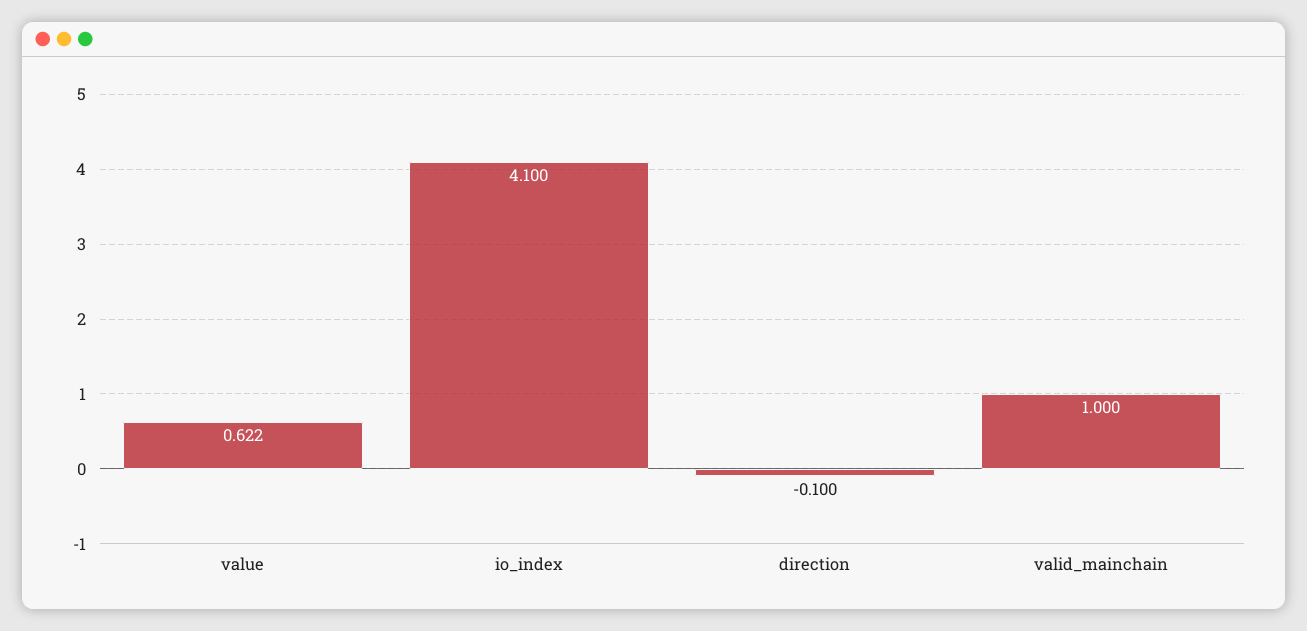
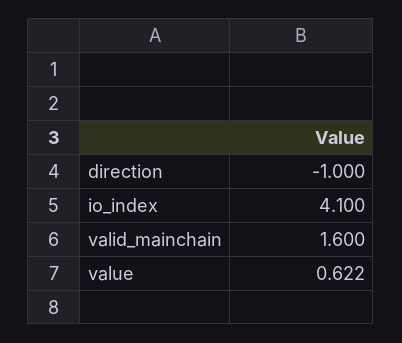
direction: -0.1 -> -1
valid_mainchain: 1 -> 1.6

